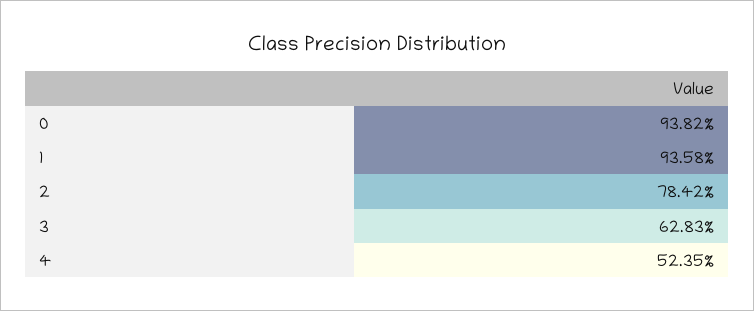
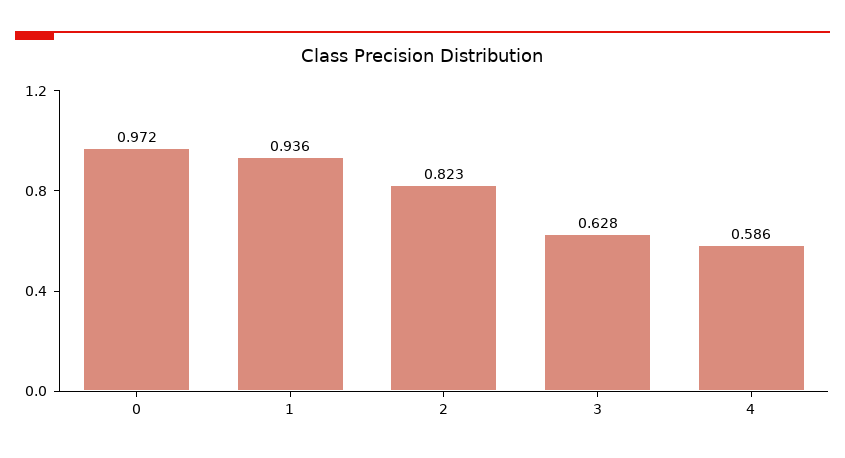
0: 0.9382 -> 0.972
2: 0.7842 -> 0.823
4: 0.5235 -> 0.586

